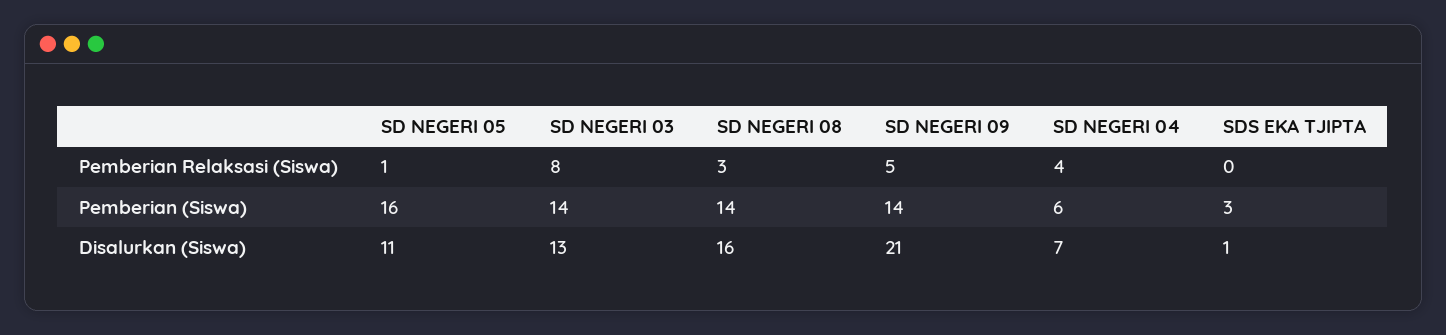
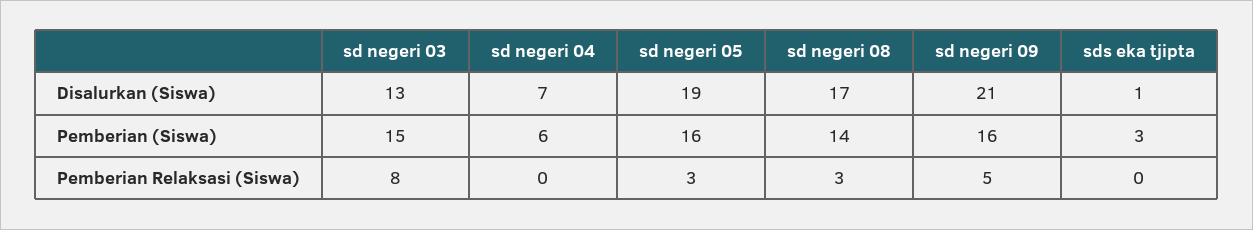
SD NEGERI 05, Pemberian Relaksasi (Siswa): 1 -> 3
SD NEGERI 04, Pemberian Relaksasi (Siswa): 4 -> 0
SD NEGERI 03, Pemberian (Siswa): 14 -> 15
SD NEGERI 09, Pemberian (Siswa): 14 -> 16
SD NEGERI 05, Disalurkan (Siswa): 11 -> 19
SD NEGERI 08, Disalurkan (Siswa): 16 -> 17

